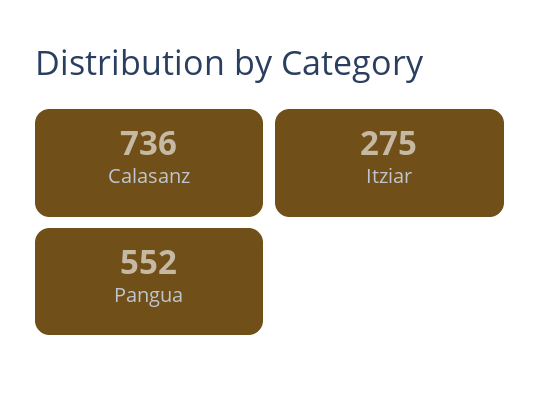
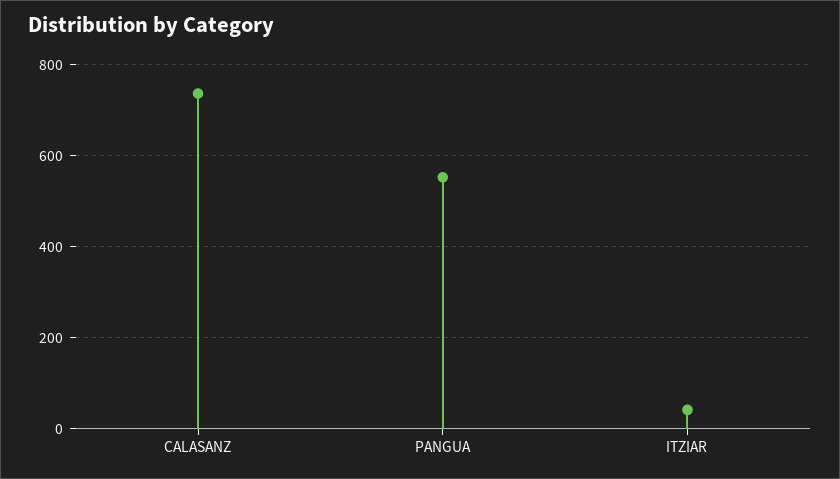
Itziar: 275 -> 40

